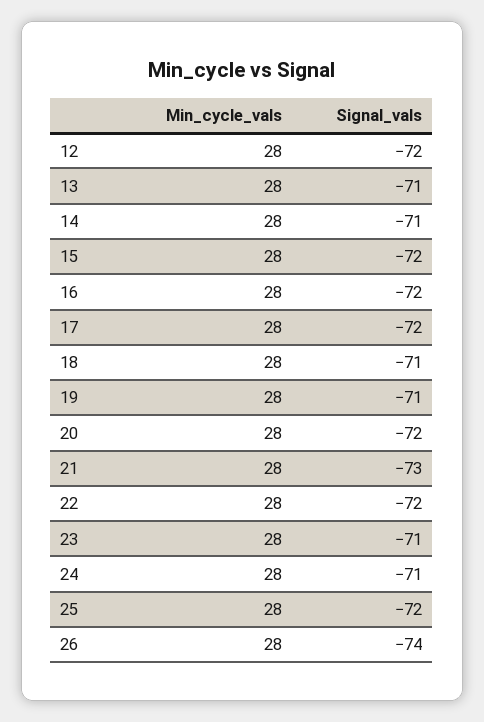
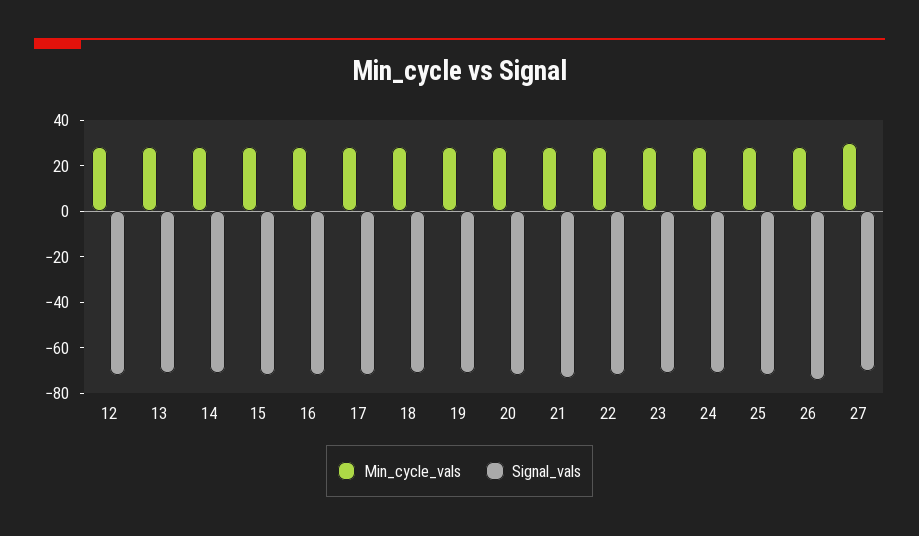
Min_cycle_vals, 27: none -> 30
Signal_vals, 27: none -> -70

